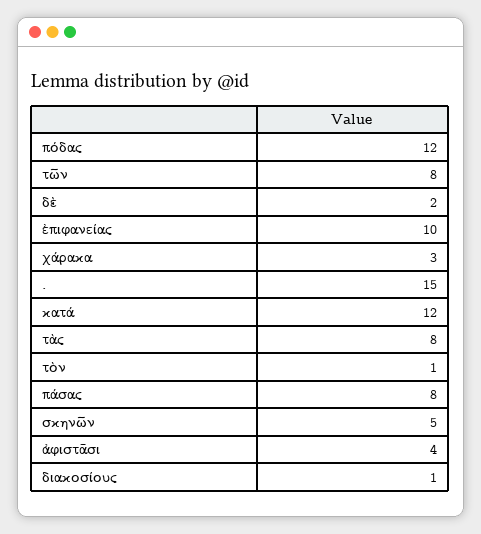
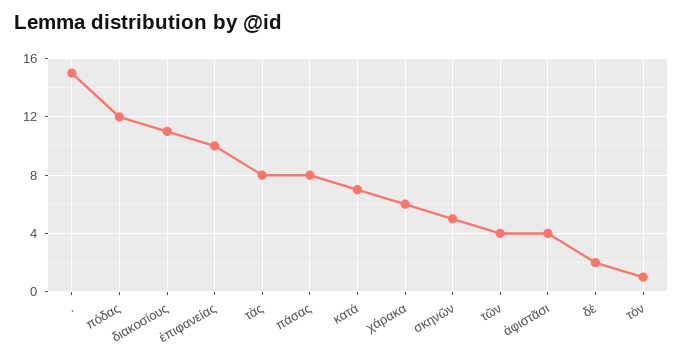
τῶν: 8 -> 4
χάρακα: 3 -> 6
κατά: 12 -> 7
διακοσίους: 1 -> 11

